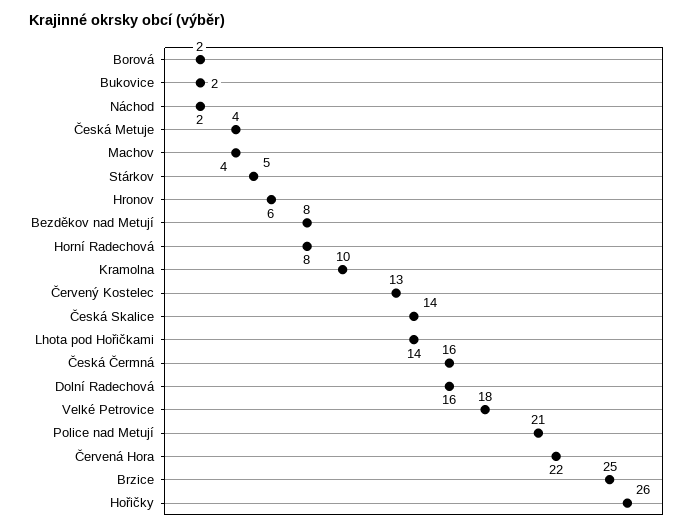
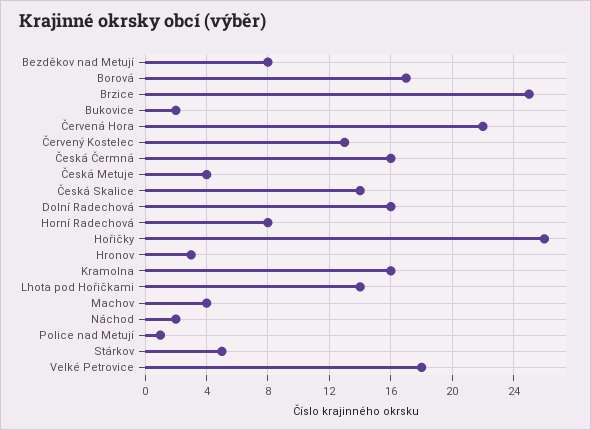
Borová: 2 -> 17
Hronov: 6 -> 3
Kramolna: 10 -> 16
Police nad Metují: 21 -> 1

